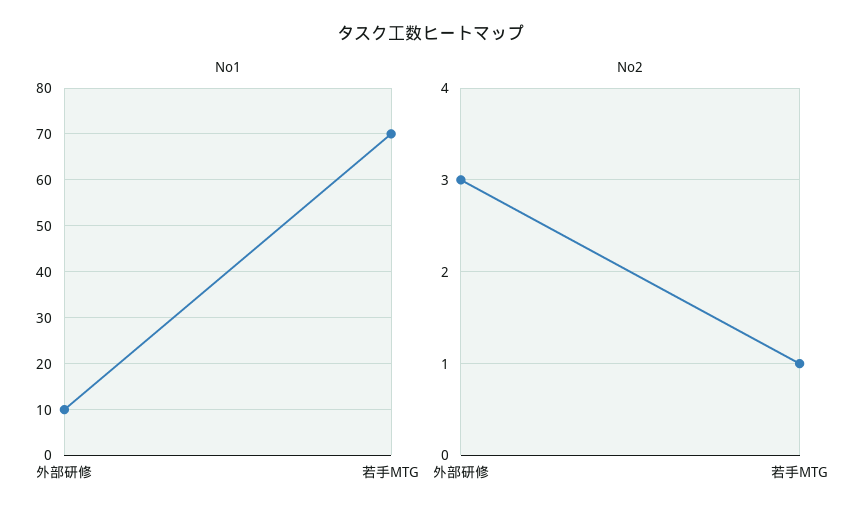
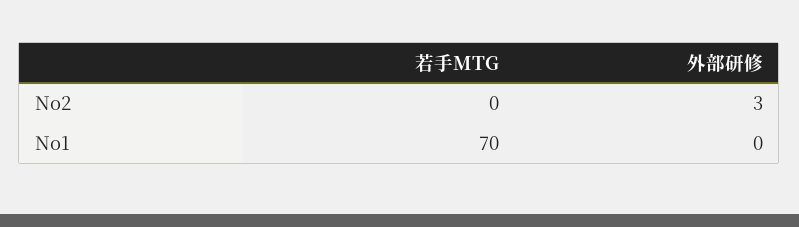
No1, 外部研修: 10 -> 0
No2, 若手MTG: 1 -> 0

